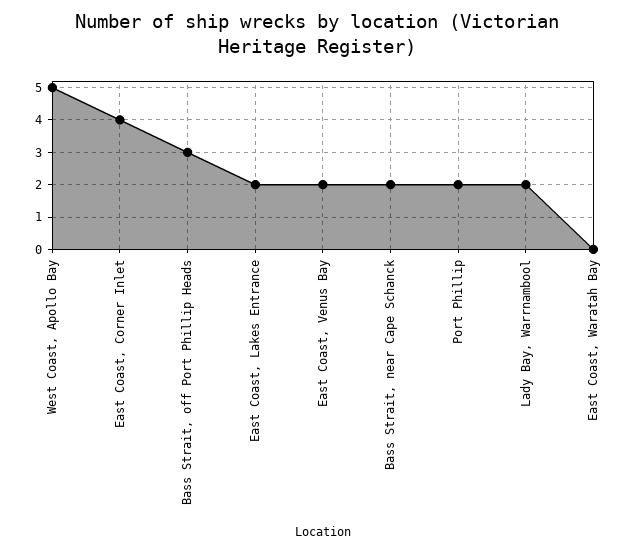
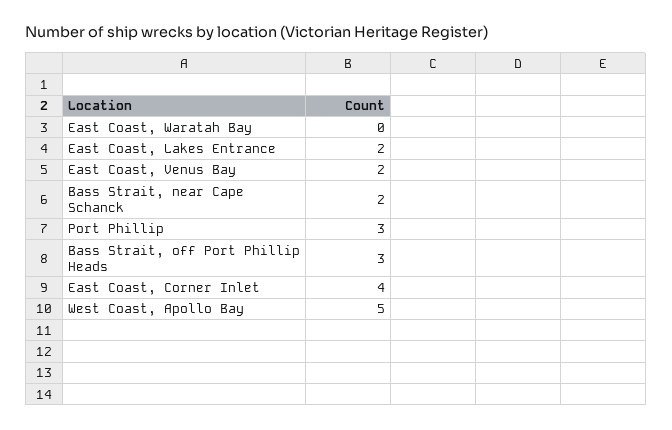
Port Phillip: 2 -> 3
Lady Bay, Warrnambool: 2 -> none

